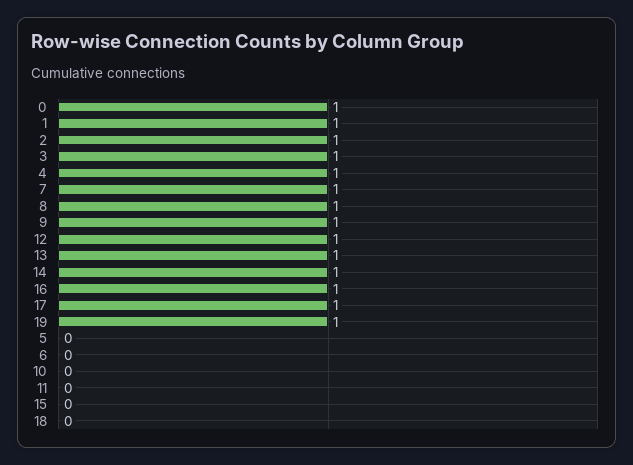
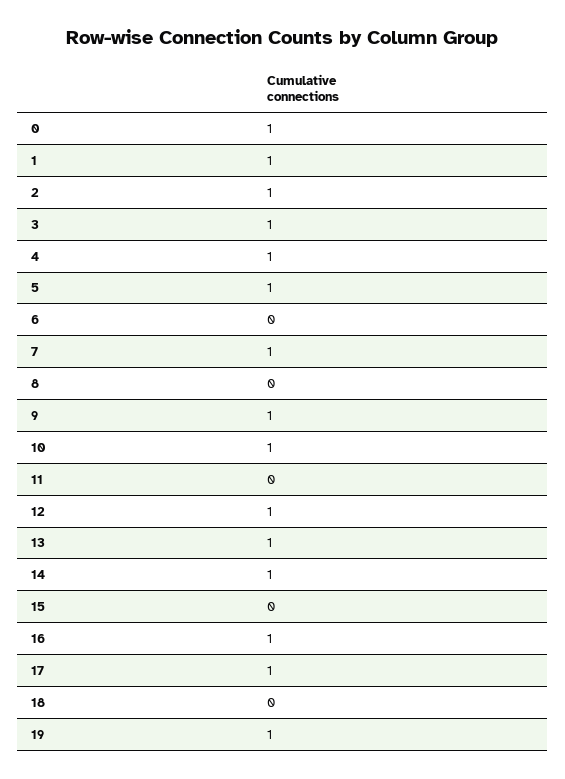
8: 1 -> 0
5: 0 -> 1
10: 0 -> 1

